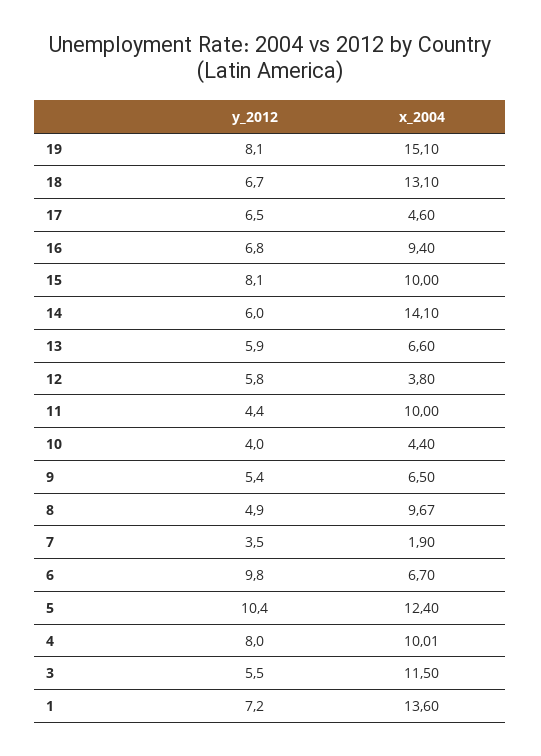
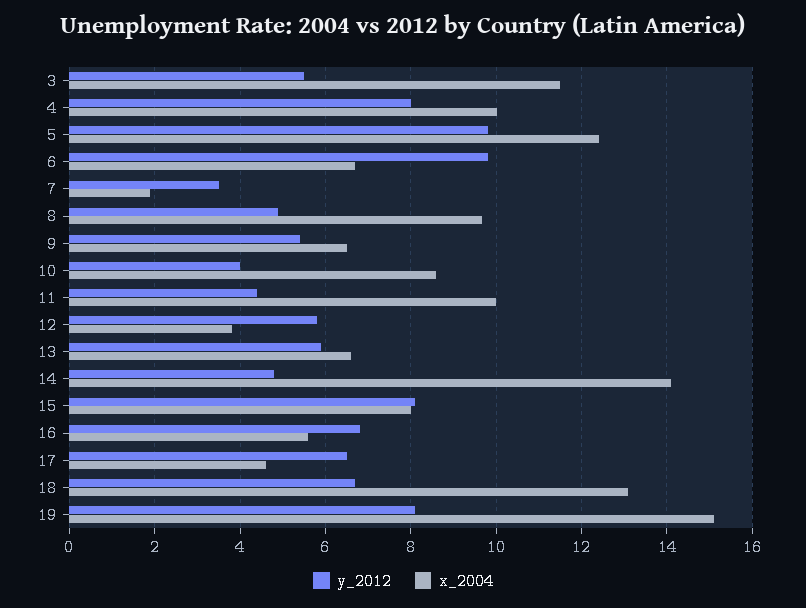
x_2004, 16: 9.4 -> 5.6
x_2004, 15: 10 -> 8
y_2012, 14: 6 -> 4.8
x_2004, 10: 4.4 -> 8.6
y_2012, 5: 10.4 -> 9.8
y_2012, 1: 7.2 -> none
x_2004, 1: 13.6 -> none

